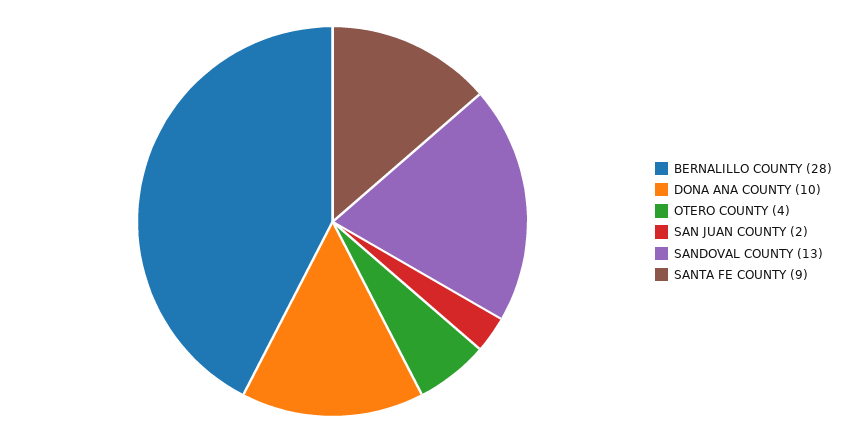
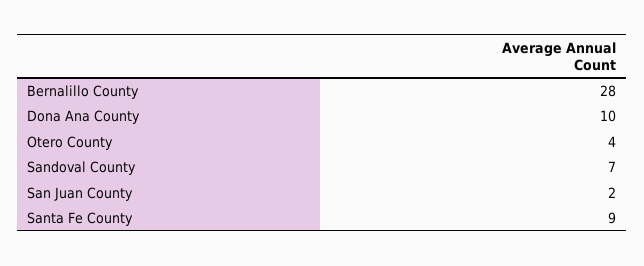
SANDOVAL COUNTY: 13 -> 7

